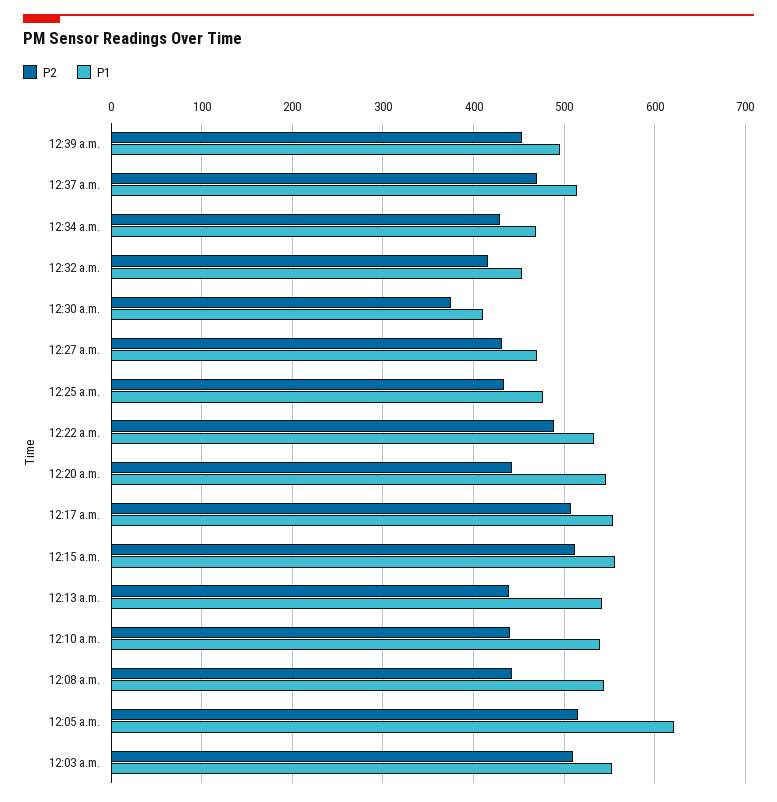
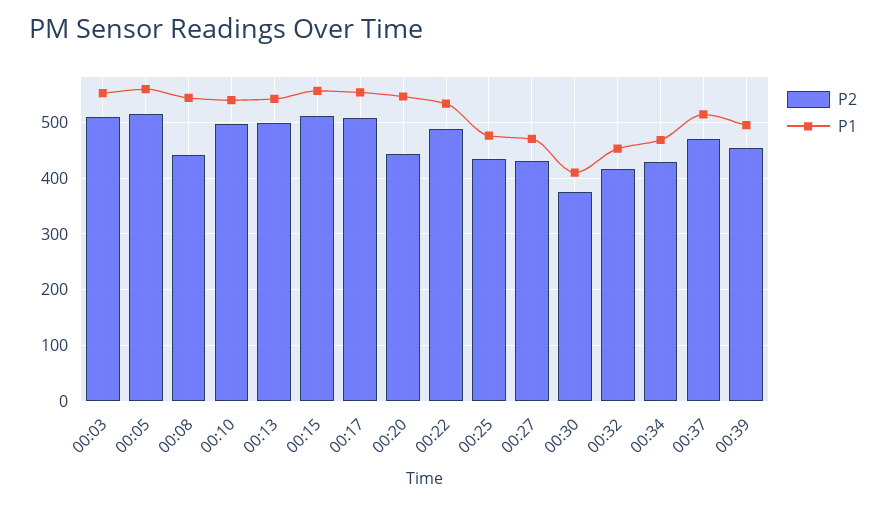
P2, 12:13 a.m.: 440 -> 500
P2, 12:10 a.m.: 440 -> 500
P1, 12:05 a.m.: 620 -> 560

